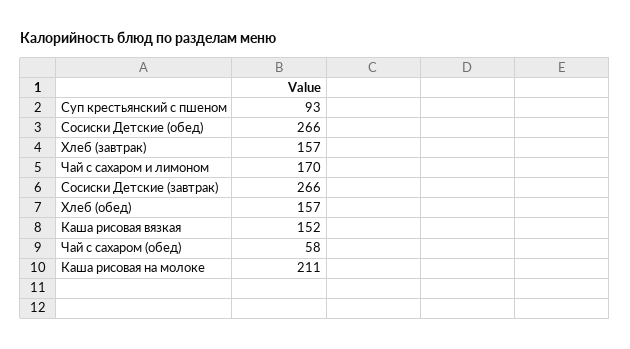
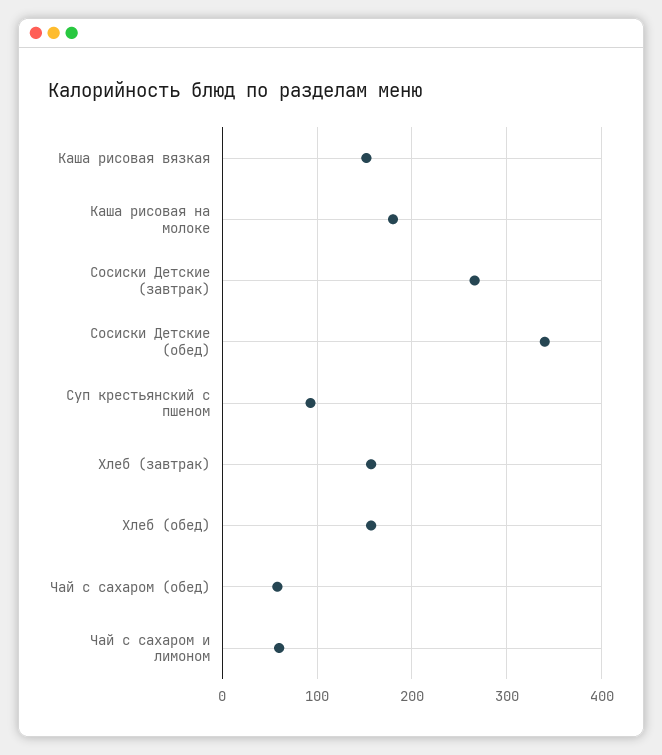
Сосиски Детские (обед): 266 -> 340
Чай с сахаром и лимоном: 170 -> 60
Каша рисовая на молоке: 211 -> 180

